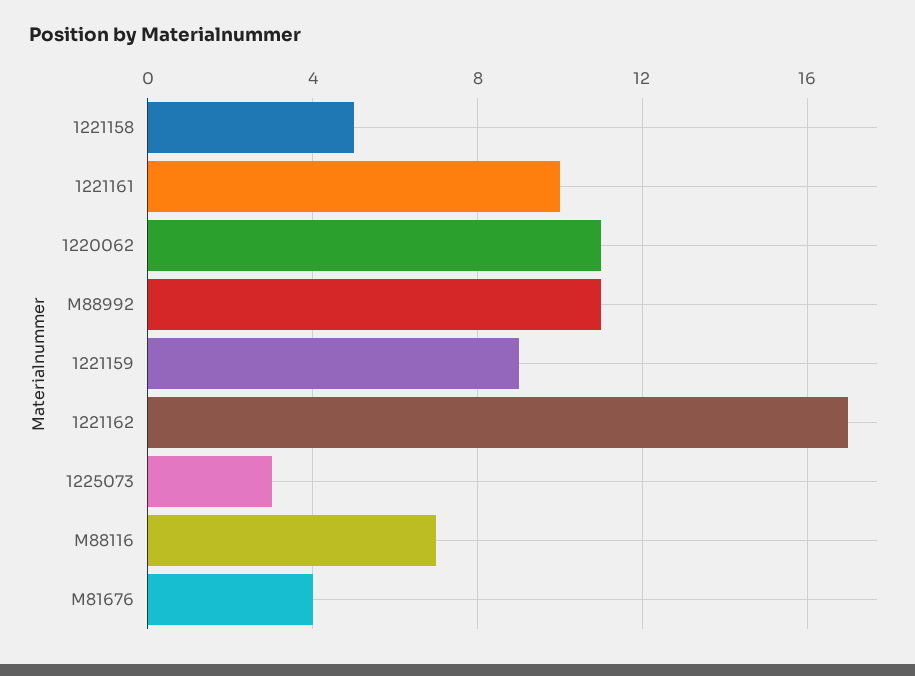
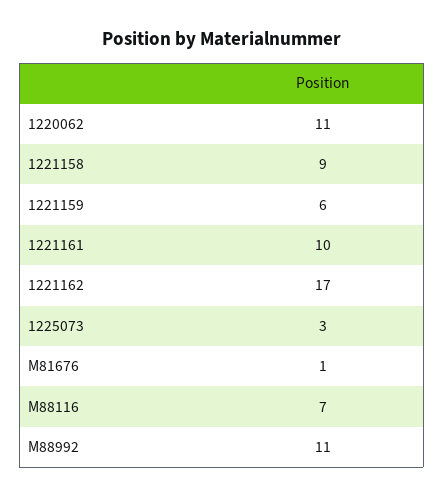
1221158: 5 -> 9
1221159: 9 -> 6
M81676: 4 -> 1

